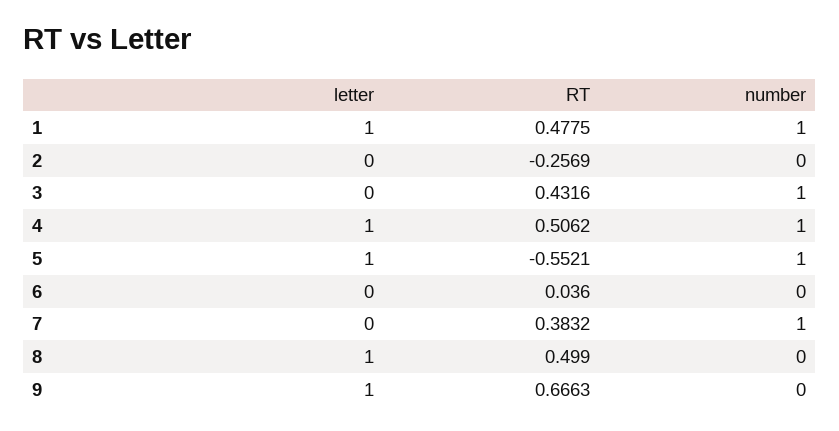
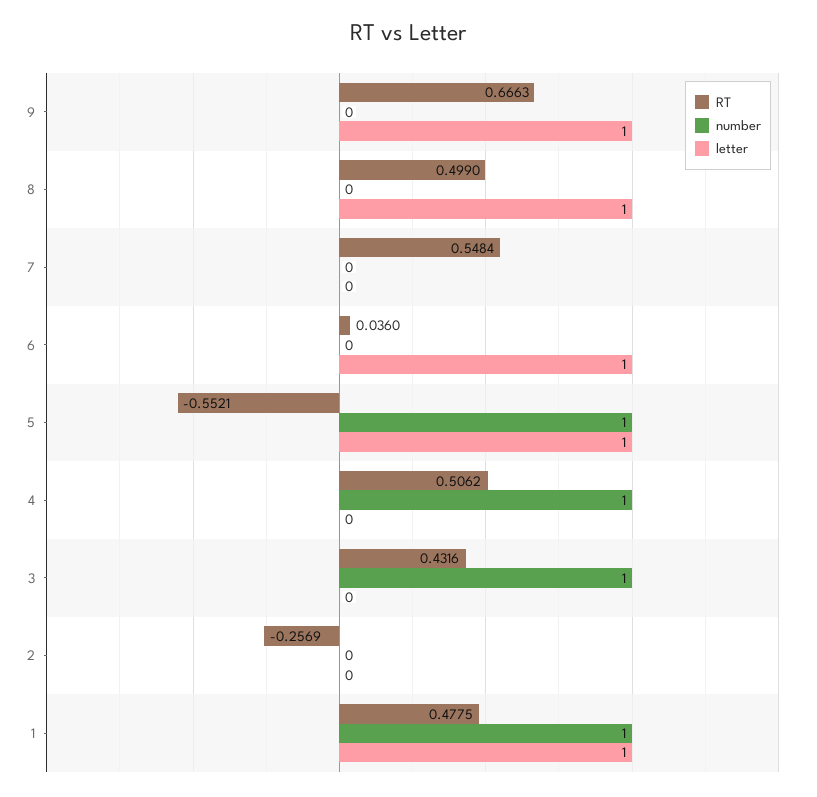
letter, 4: 1 -> 0
letter, 6: 0 -> 1
RT, 7: 0.3832 -> 0.5484
number, 7: 1 -> 0

